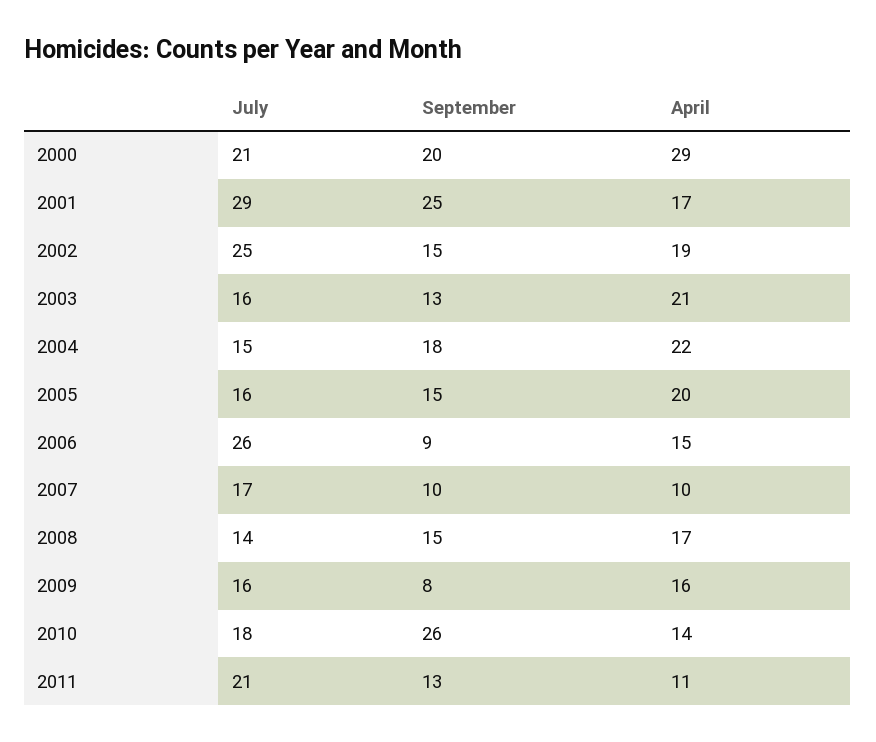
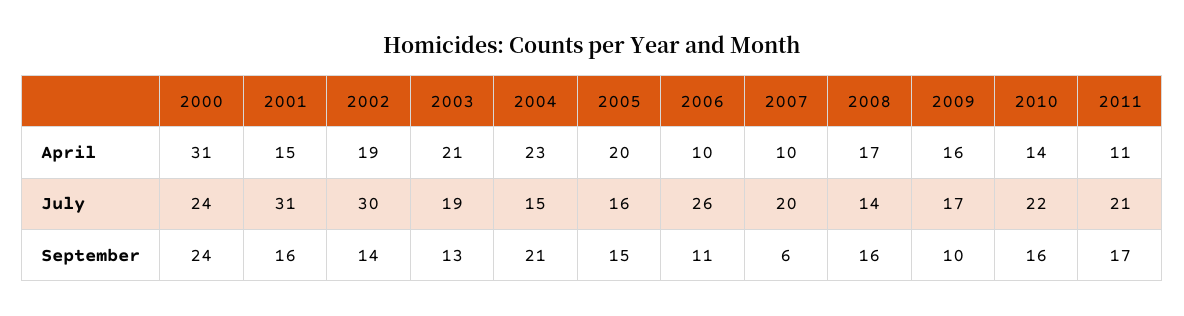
July, 2000: 21 -> 24
September, 2000: 20 -> 24
April, 2000: 29 -> 31
July, 2001: 29 -> 31
September, 2001: 25 -> 16
April, 2001: 17 -> 15
July, 2002: 25 -> 30
September, 2002: 15 -> 14
July, 2003: 16 -> 19
September, 2004: 18 -> 21
April, 2004: 22 -> 23
September, 2006: 9 -> 11
April, 2006: 15 -> 10
July, 2007: 17 -> 20
September, 2007: 10 -> 6
September, 2008: 15 -> 16
July, 2009: 16 -> 17
September, 2009: 8 -> 10
July, 2010: 18 -> 22
September, 2010: 26 -> 16
September, 2011: 13 -> 17

